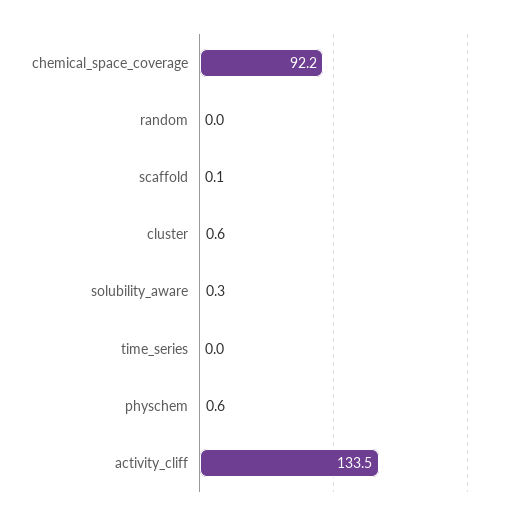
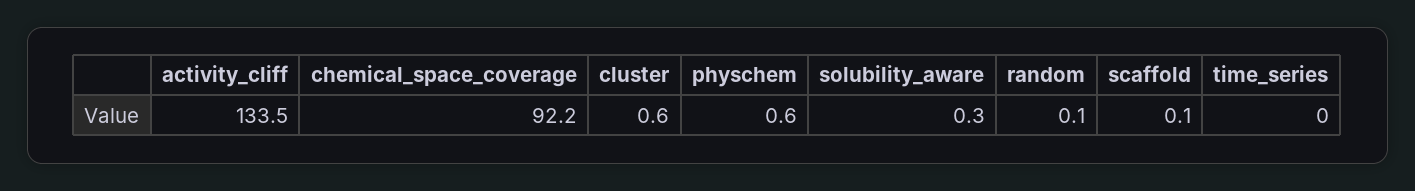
random: 0 -> 0.1

